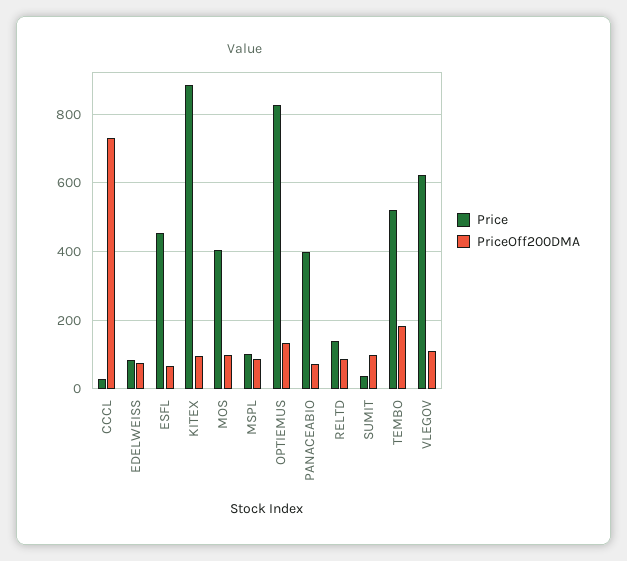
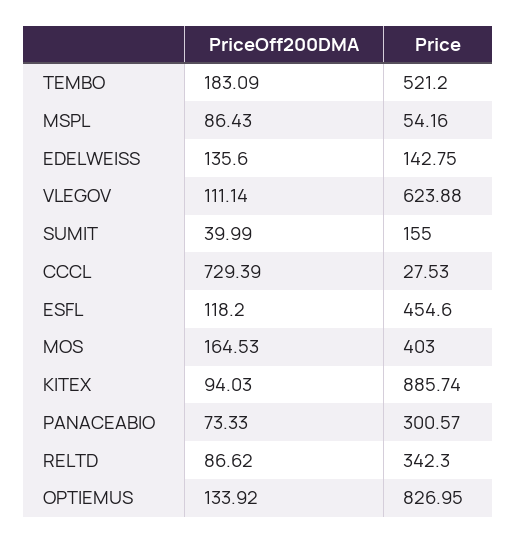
Price, EDELWEISS: 80 -> 142.75
PriceOff200DMA, EDELWEISS: 80 -> 135.6
PriceOff200DMA, ESFL: 60 -> 118.2
PriceOff200DMA, MOS: 100 -> 164.53
Price, MSPL: 100 -> 54.16
Price, PANACEABIO: 400 -> 300.57
Price, RELTD: 140 -> 342.3
Price, SUMIT: 40 -> 155
PriceOff200DMA, SUMIT: 100 -> 39.99

